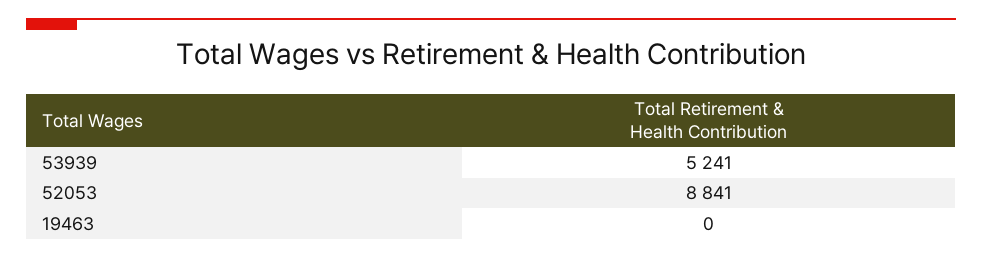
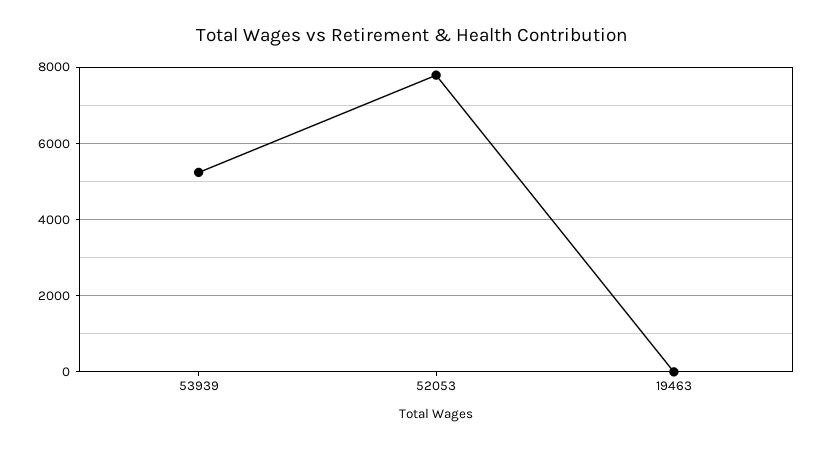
52053: 8841 -> 7800

